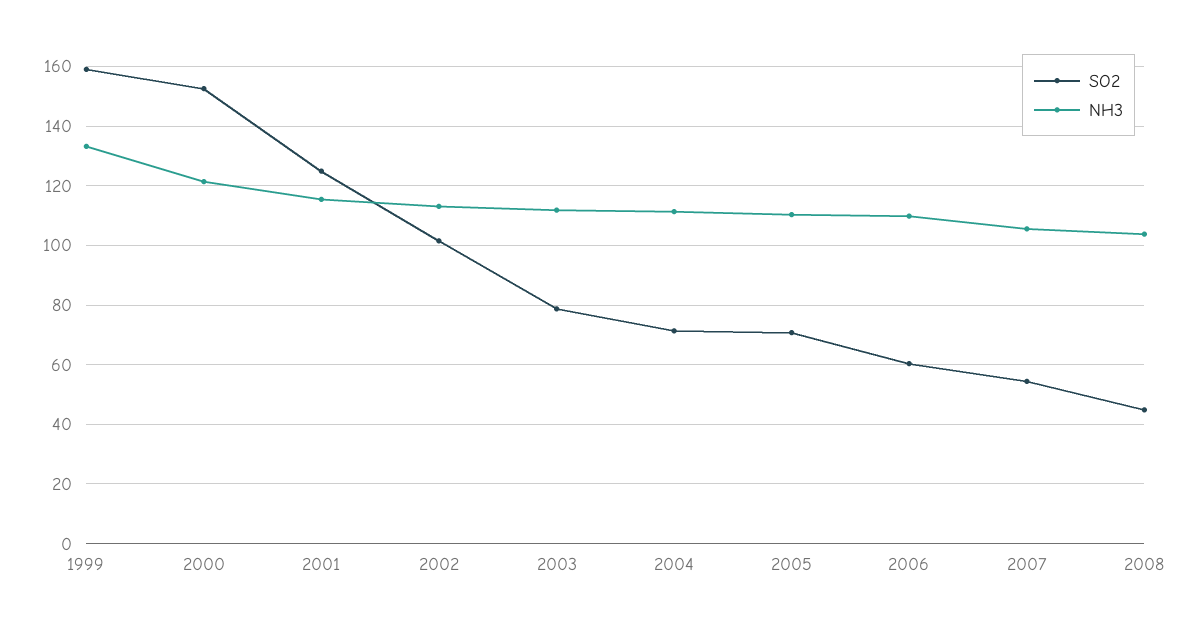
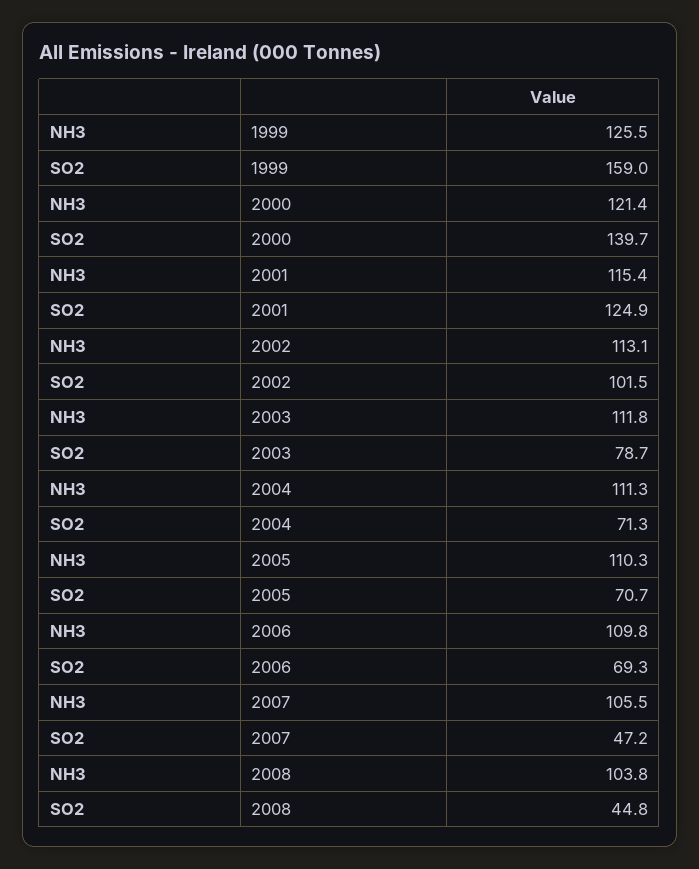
NH3, 1999: 132.5 -> 125.5
SO2, 2000: 152.5 -> 139.7
SO2, 2006: 60 -> 69.3
SO2, 2007: 55 -> 47.2

